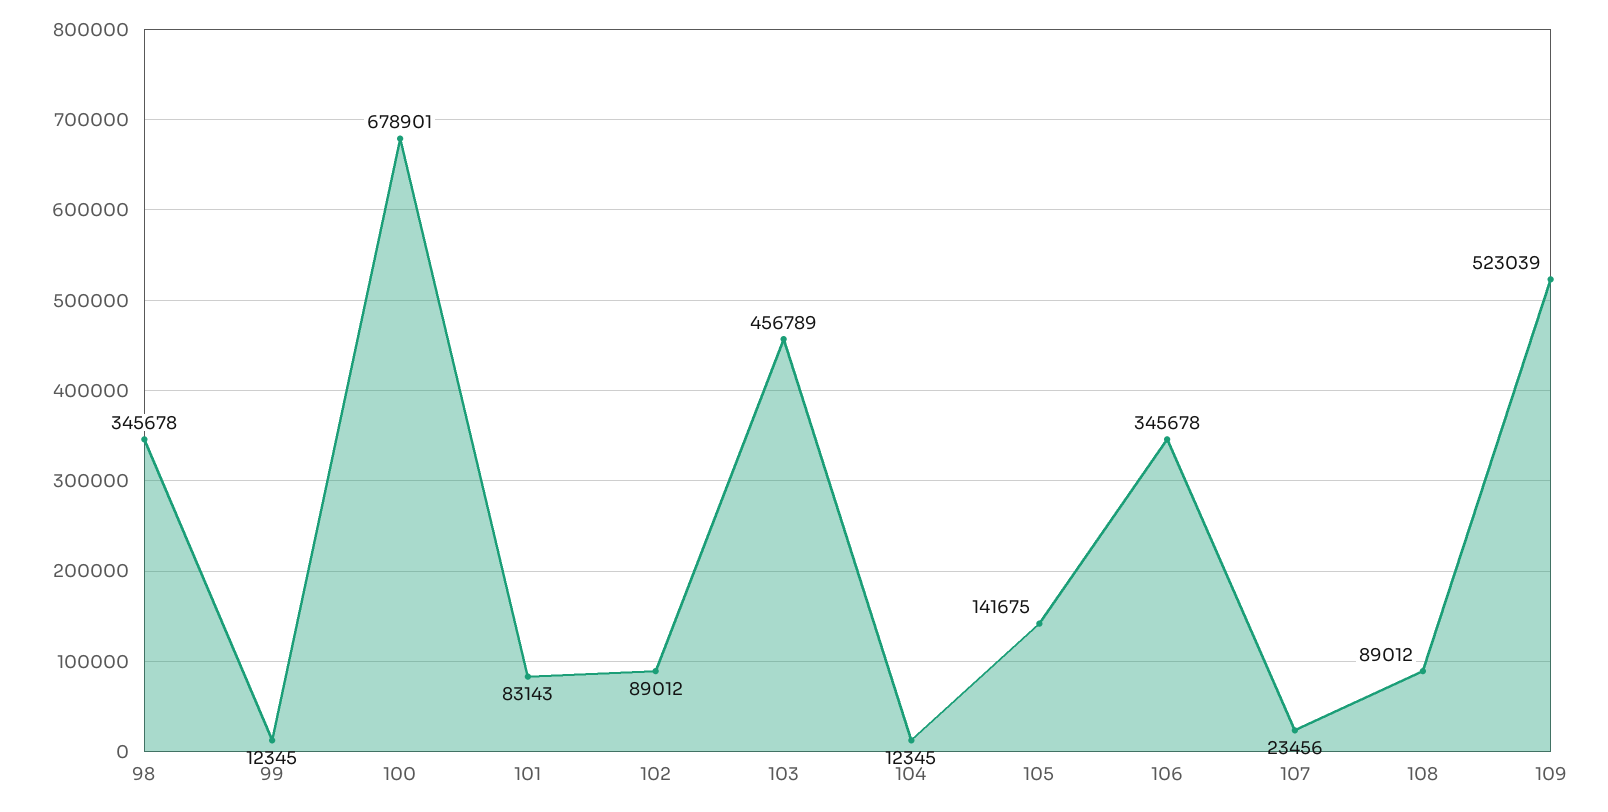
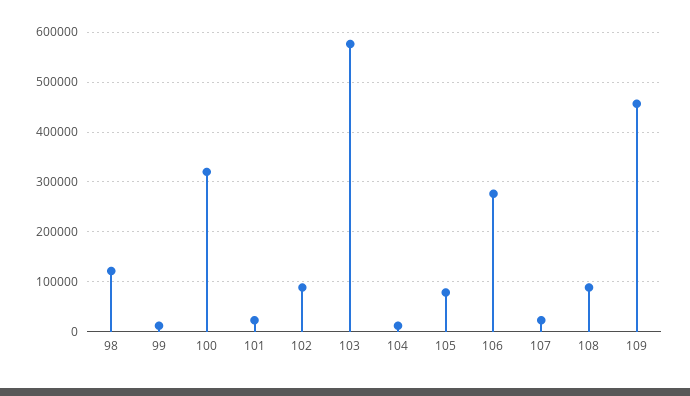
98: 345678 -> 120000
100: 678901 -> 320000
101: 83143 -> 20000
103: 456789 -> 580000
105: 141675 -> 80000
106: 345678 -> 280000
109: 523039 -> 460000

